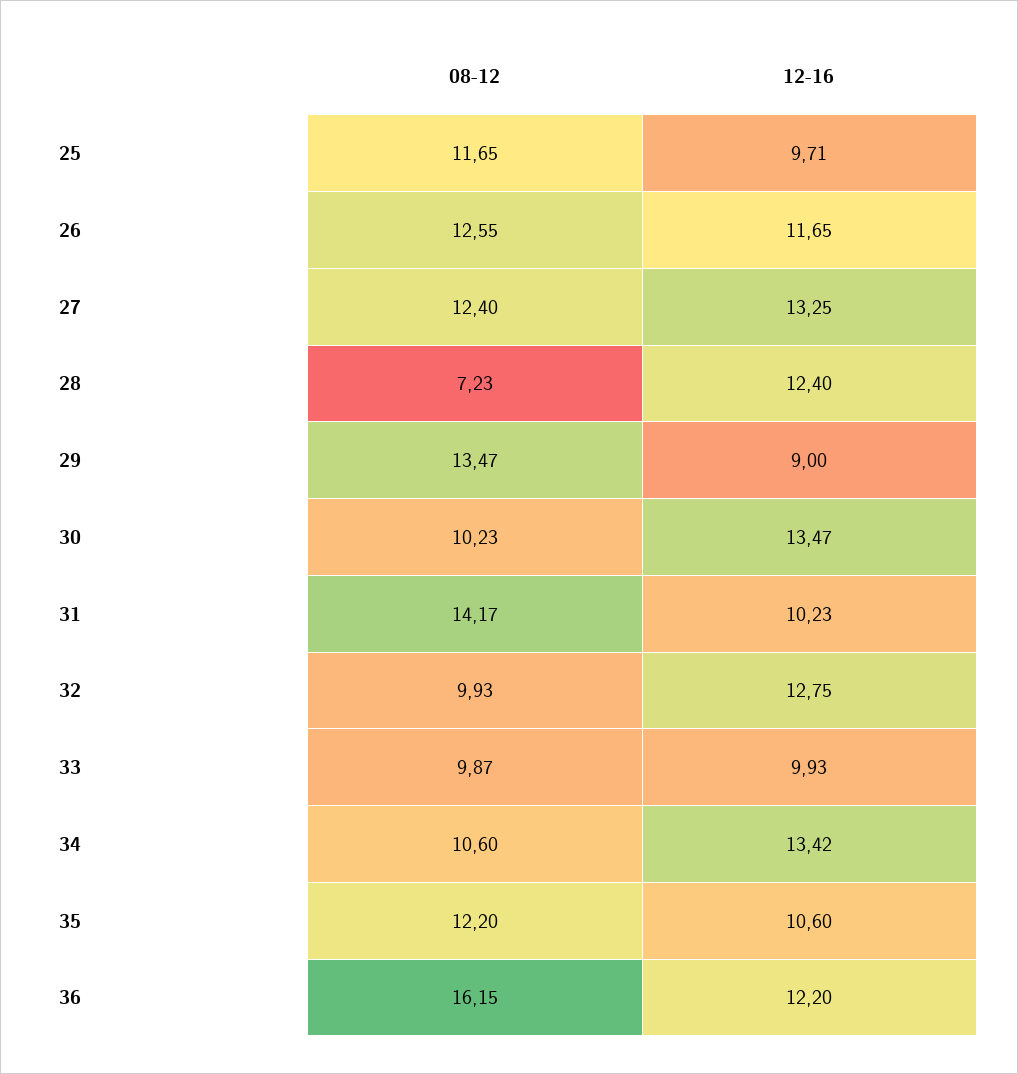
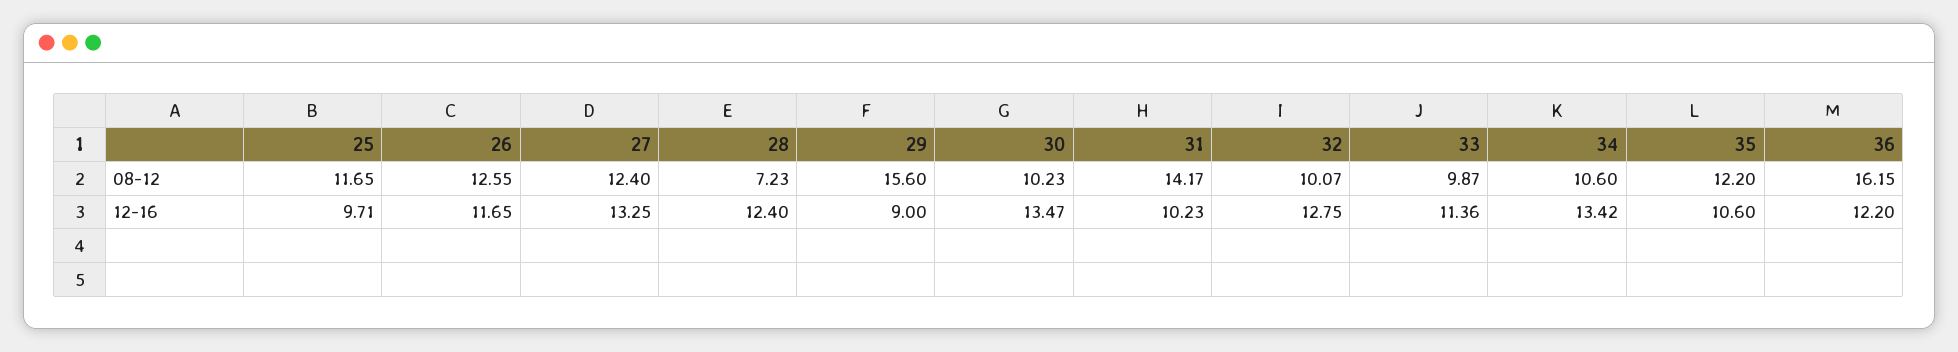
08-12, 29: 13.47 -> 15.6
08-12, 32: 9.93 -> 10.07
12-16, 33: 9.93 -> 11.36

